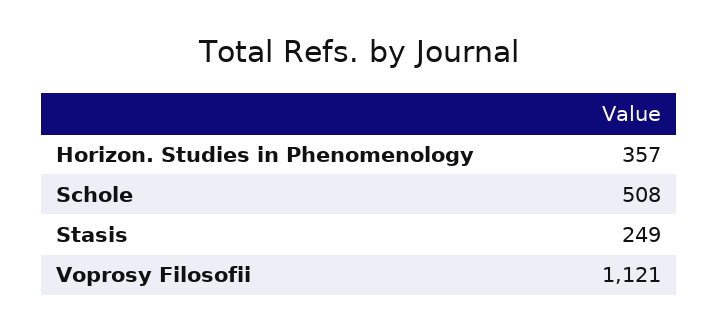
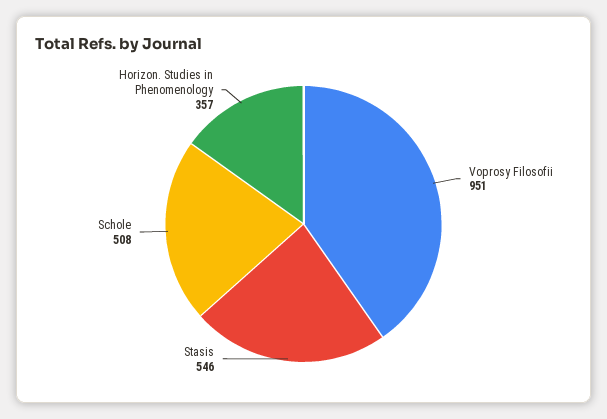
Stasis: 249 -> 546
Voprosy Filosofii: 1121 -> 951

